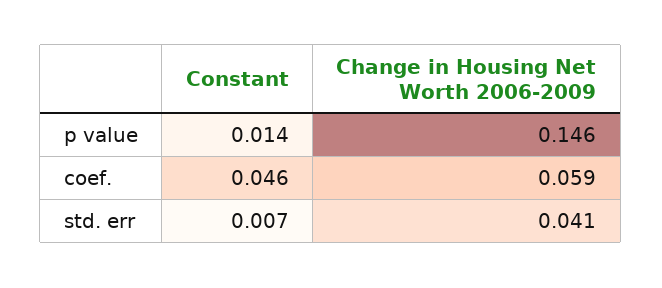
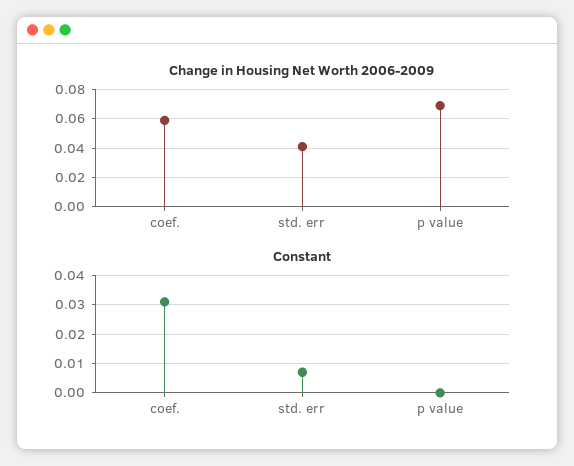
Constant, p value: 0.014 -> 0
Change in Housing Net Worth 2006-2009, p value: 0.146 -> 0.07
Constant, coef.: 0.046 -> 0.03

